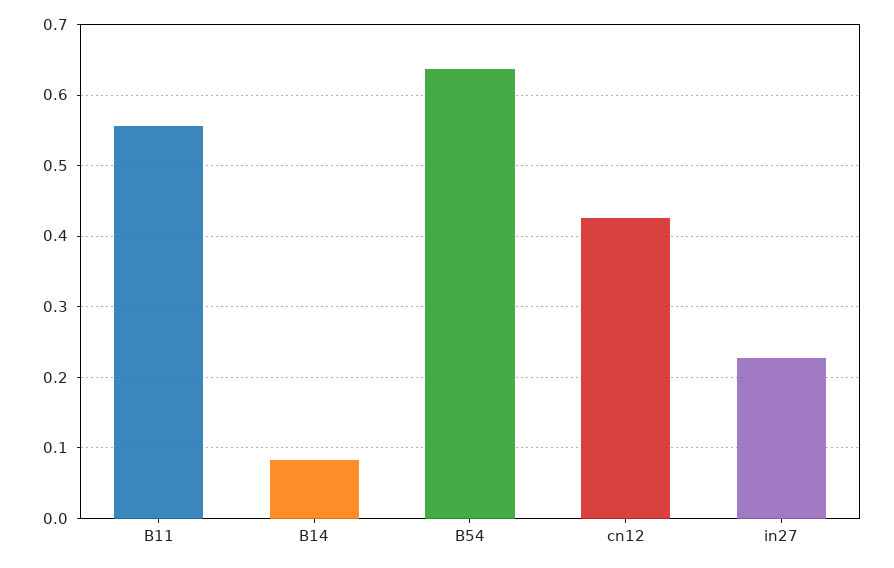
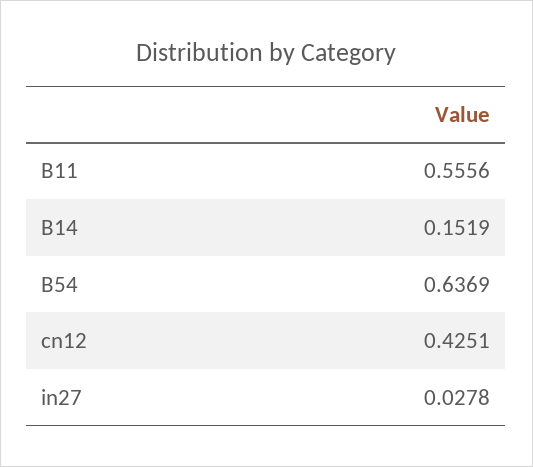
B14: 0.08 -> 0.1519
in27: 0.23 -> 0.0278

